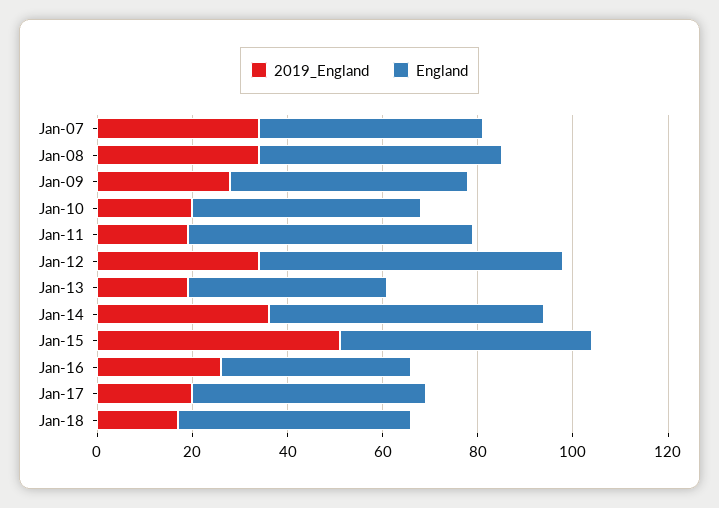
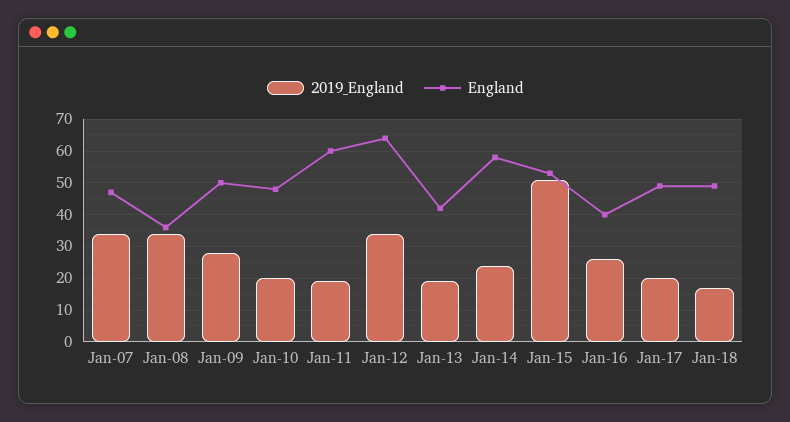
England, Jan-08: 50 -> 35
2019_England, Jan-14: 35 -> 25

